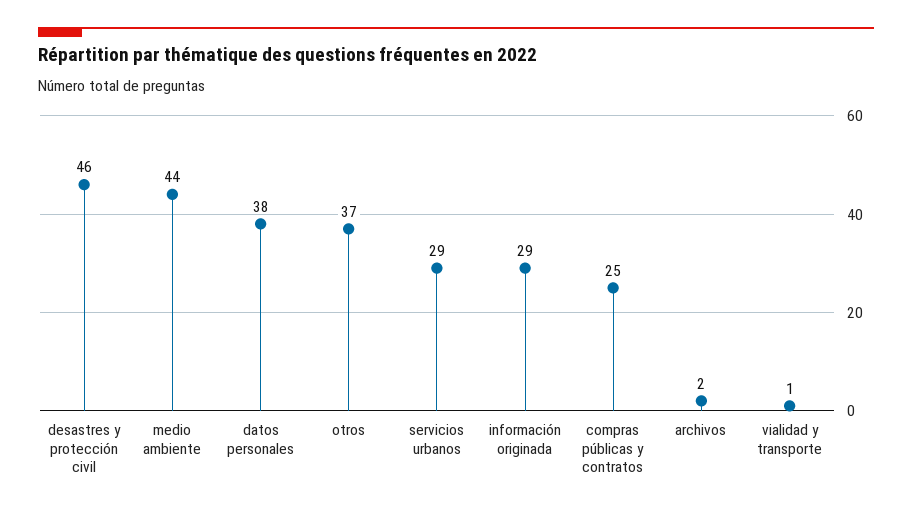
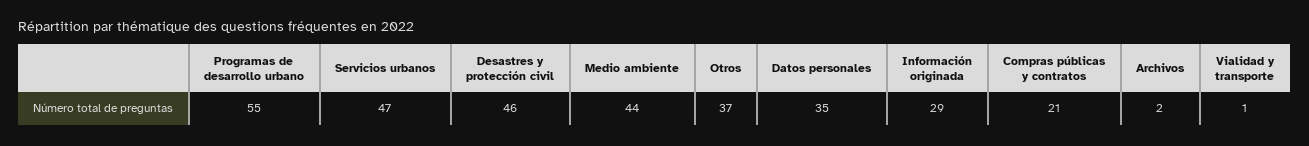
datos personales: 38 -> 35
servicios urbanos: 29 -> 47
compras públicas y contratos: 25 -> 21
Programas de desarrollo urbano: none -> 55

